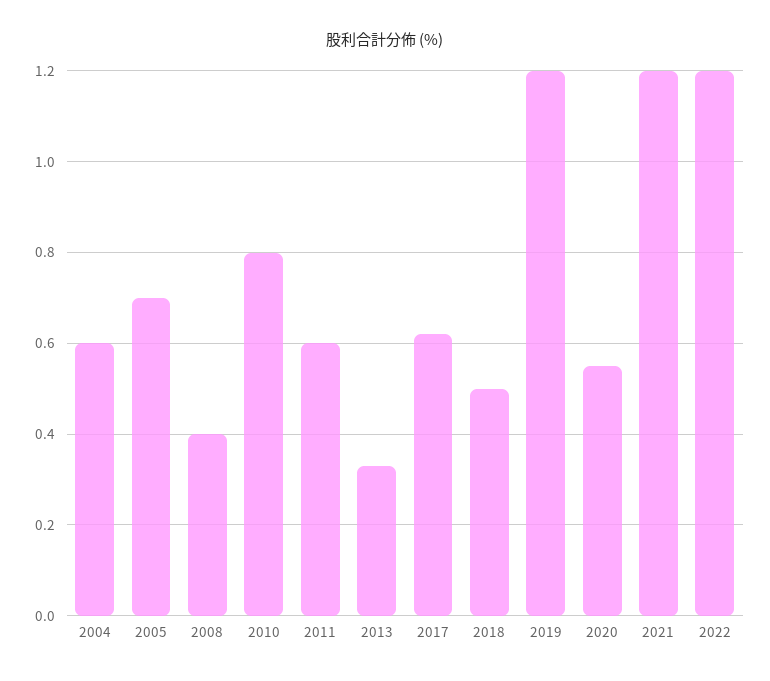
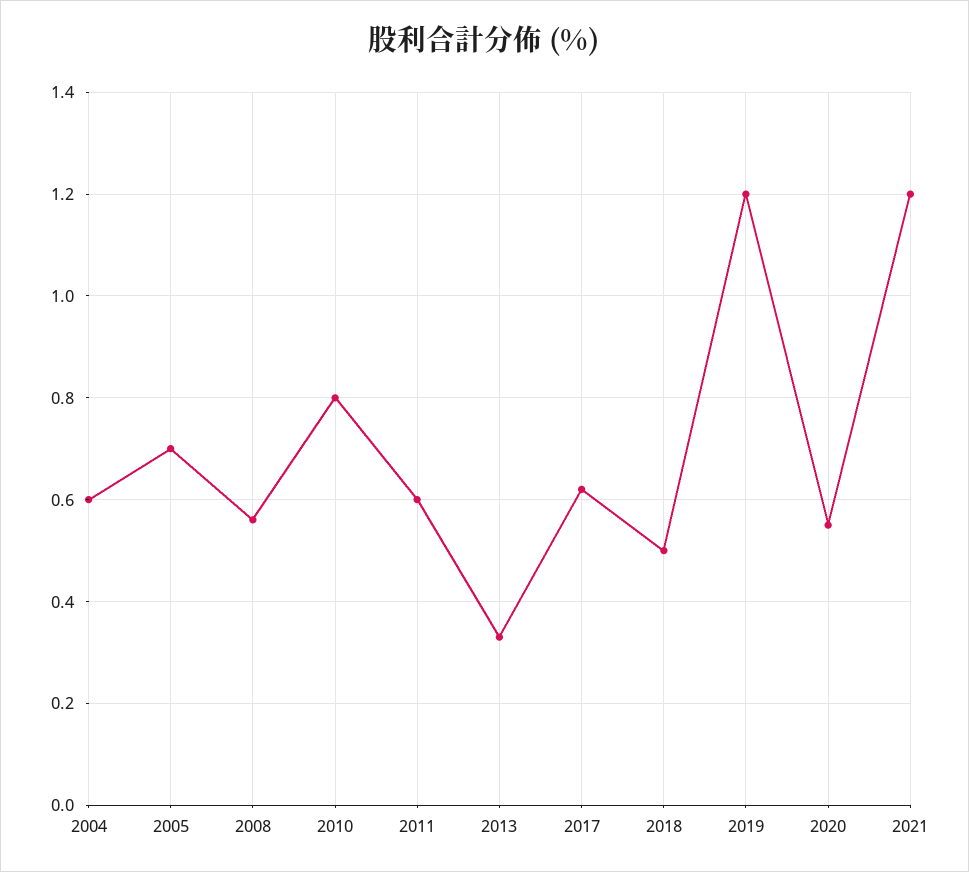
2008: 0.4 -> 0.55
2022: 1.2 -> none

